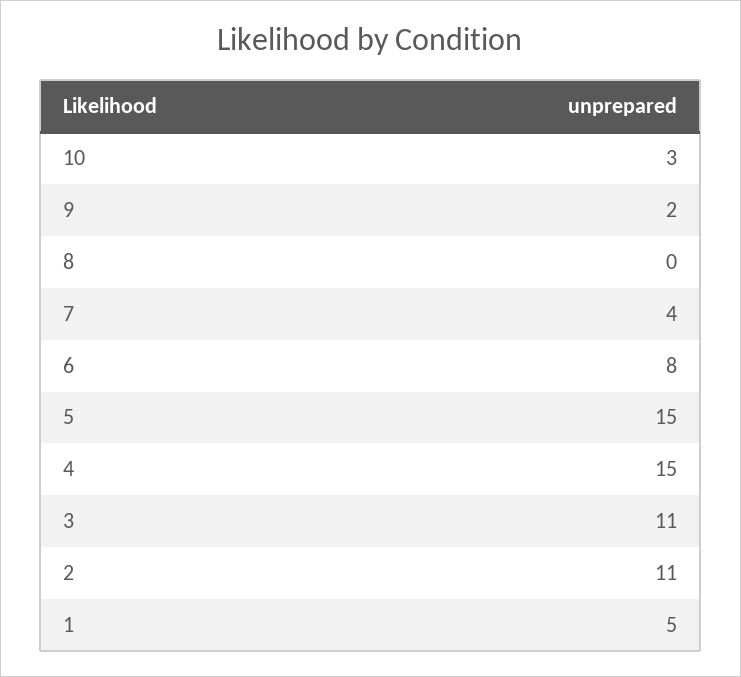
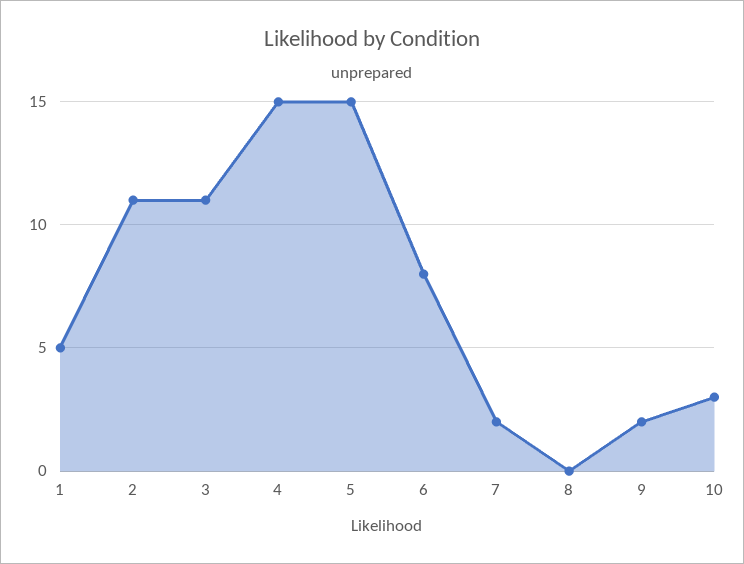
7: 4 -> 2

